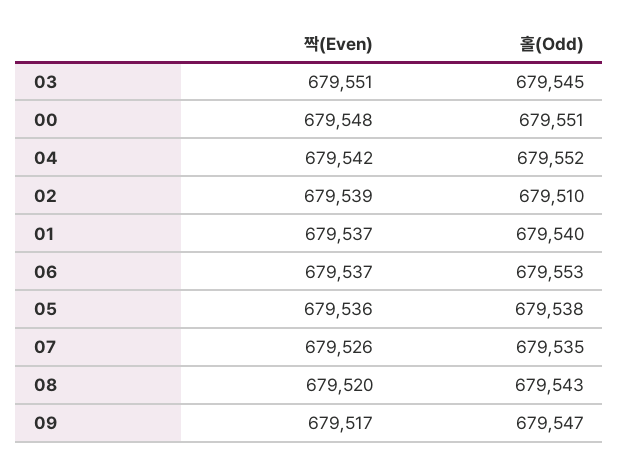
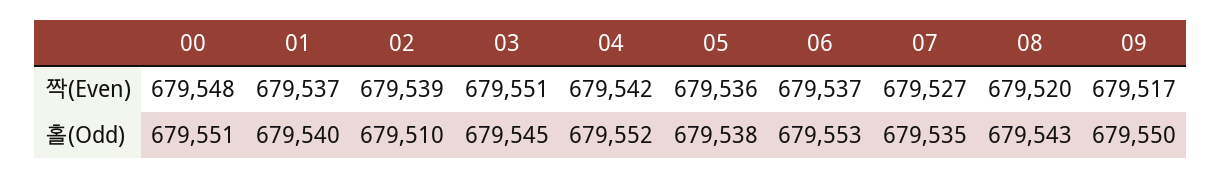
짝(Even), 07: 679526 -> 679527
홀(Odd), 09: 679547 -> 679550

